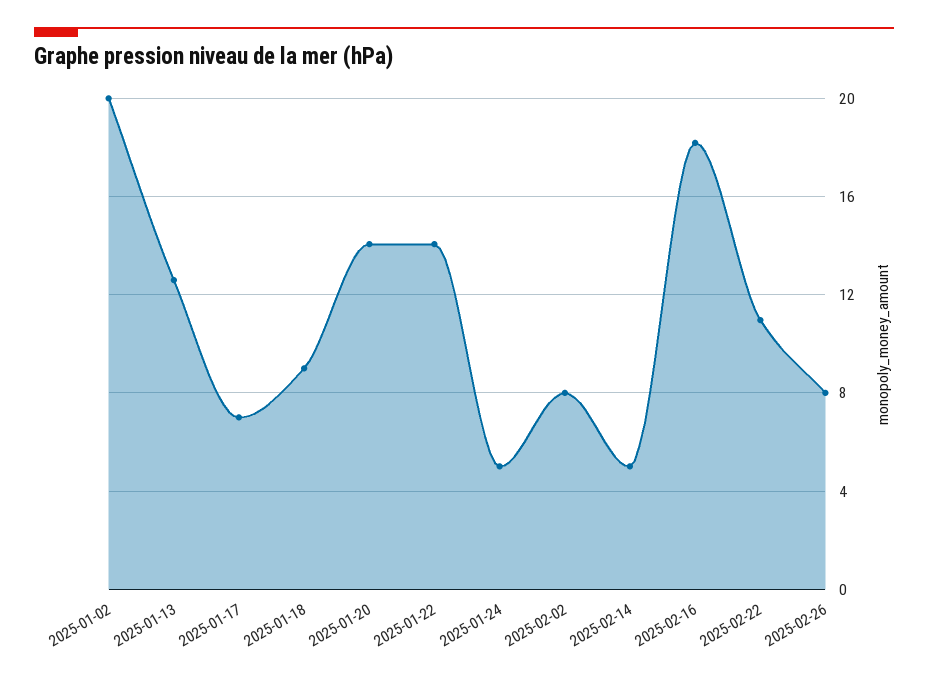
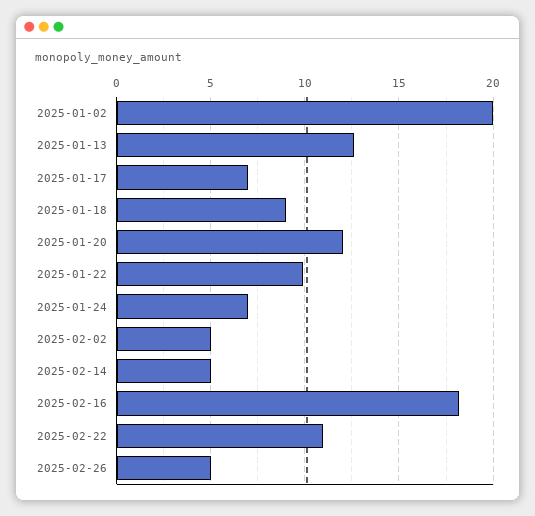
2025-01-20: 14 -> 12
2025-01-22: 14 -> 10
2025-01-24: 5 -> 7
2025-02-02: 8 -> 5
2025-02-26: 8 -> 5

